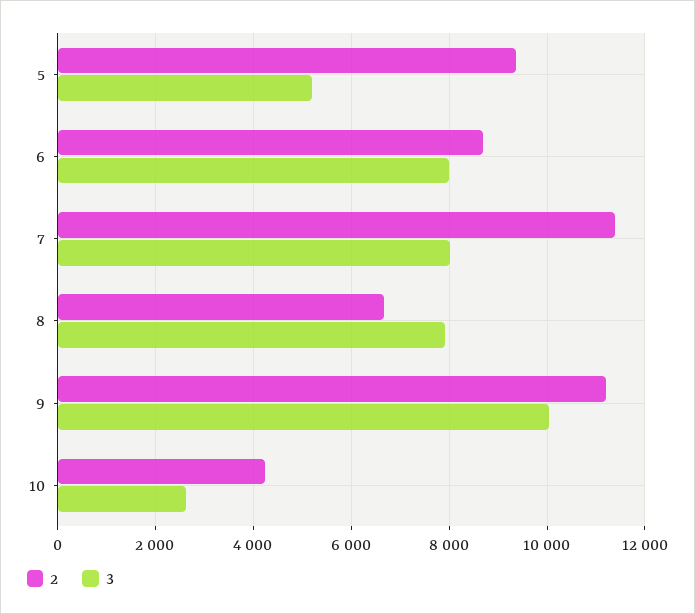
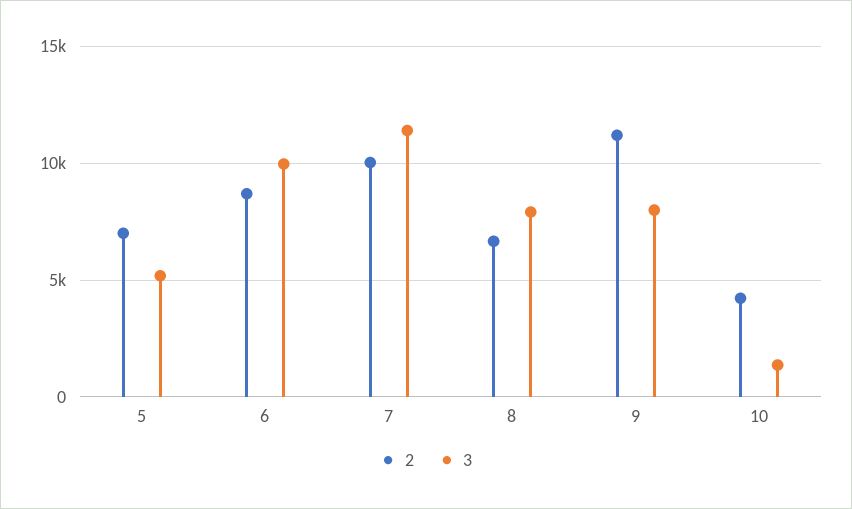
2, 5: 9400 -> 7000
3, 6: 8000 -> 10000
2, 7: 11400 -> 10000
3, 7: 8000 -> 11500
3, 9: 10000 -> 8000
3, 10: 2600 -> 1500

